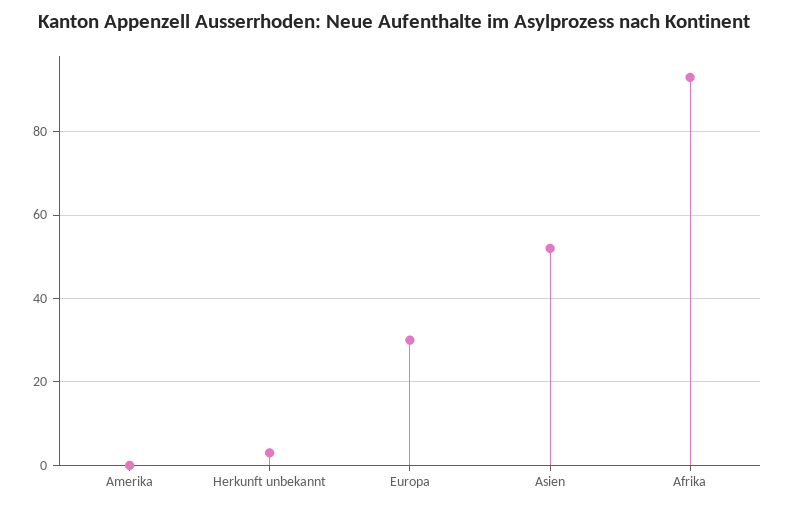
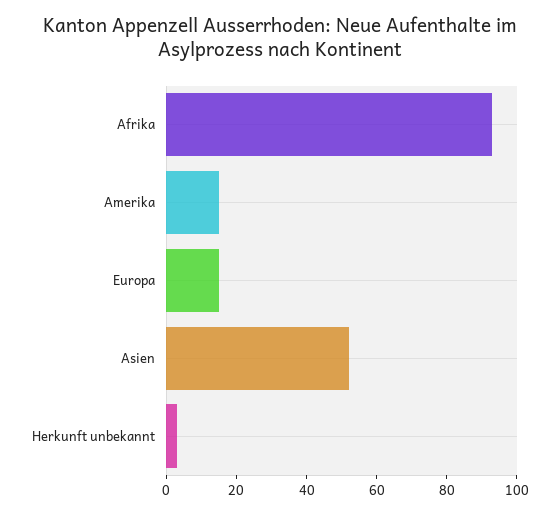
Amerika: 0 -> 15
Europa: 30 -> 15

